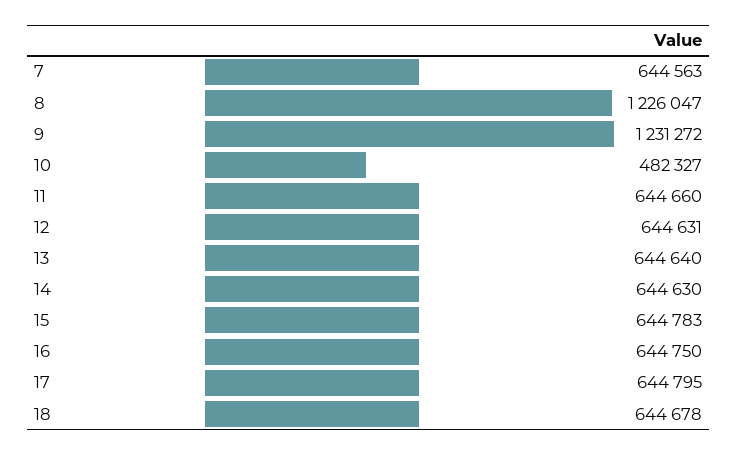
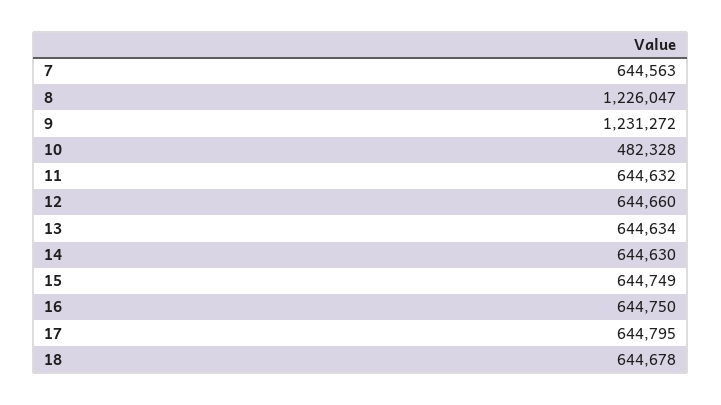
10: 482327 -> 482328
11: 644660 -> 644632
12: 644631 -> 644660
13: 644640 -> 644634
15: 644783 -> 644749

